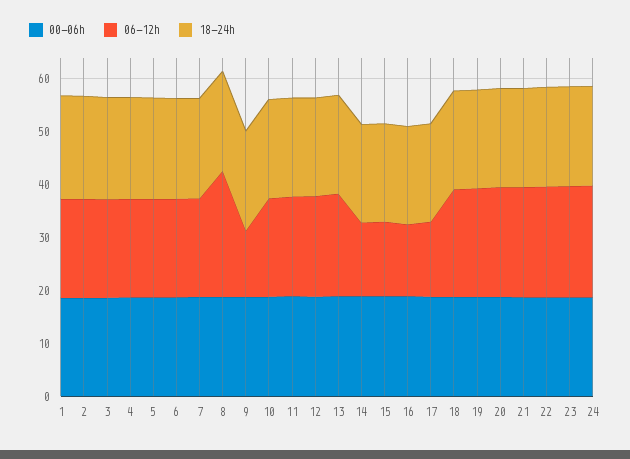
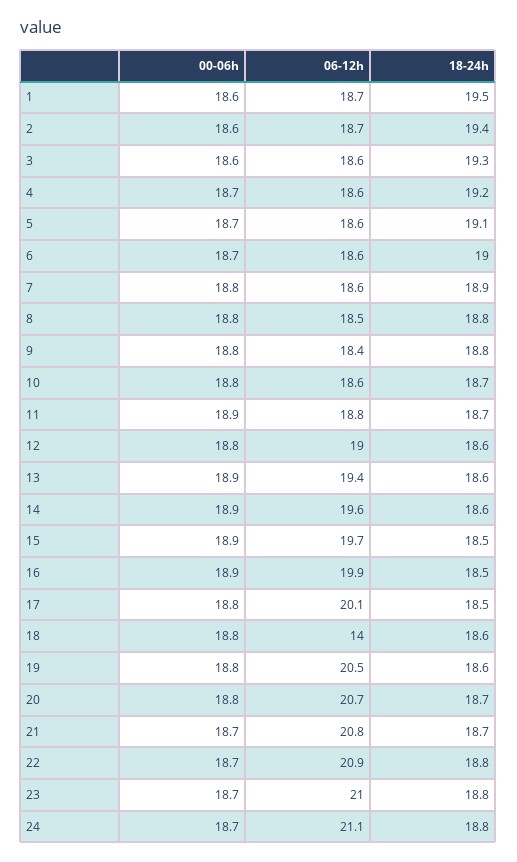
06-12h, 8: 24 -> 18.5
06-12h, 9: 12 -> 18.4
06-12h, 14: 14 -> 19.6
06-12h, 15: 14 -> 19.7
06-12h, 16: 14 -> 19.9
06-12h, 17: 14 -> 20.1
06-12h, 18: 20 -> 14

